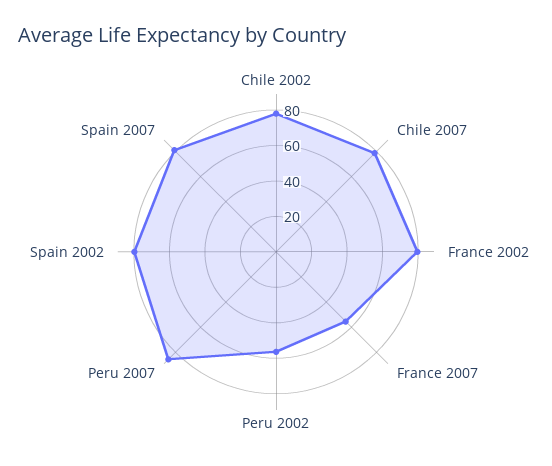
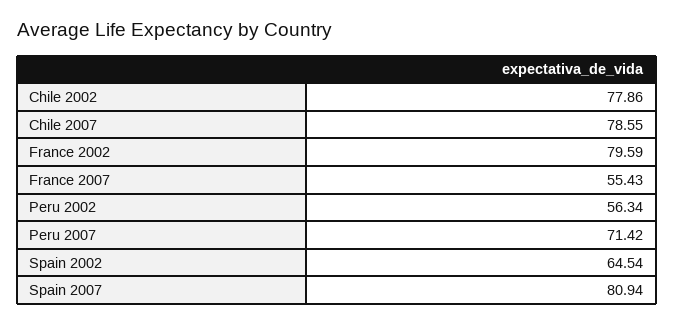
Peru 2007: 85 -> 71.42
Spain 2002: 80 -> 64.54

